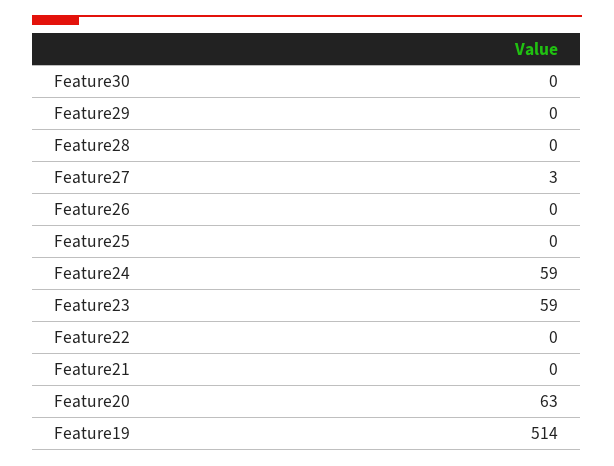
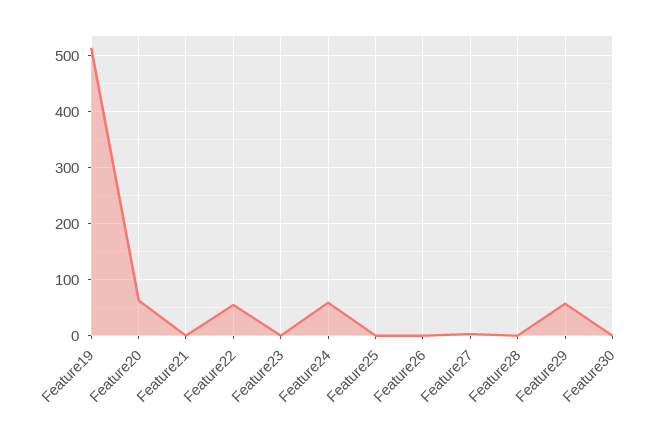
Feature29: 0 -> 60
Feature23: 59 -> 0
Feature22: 0 -> 60

